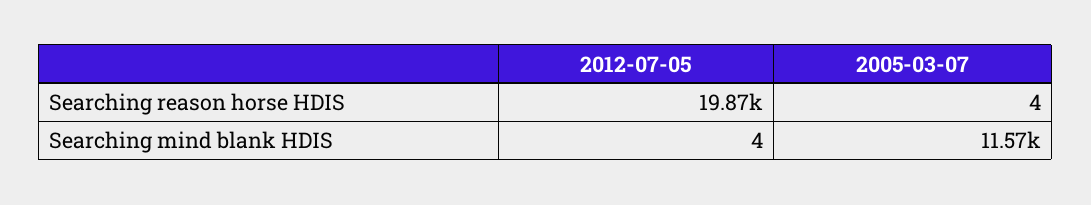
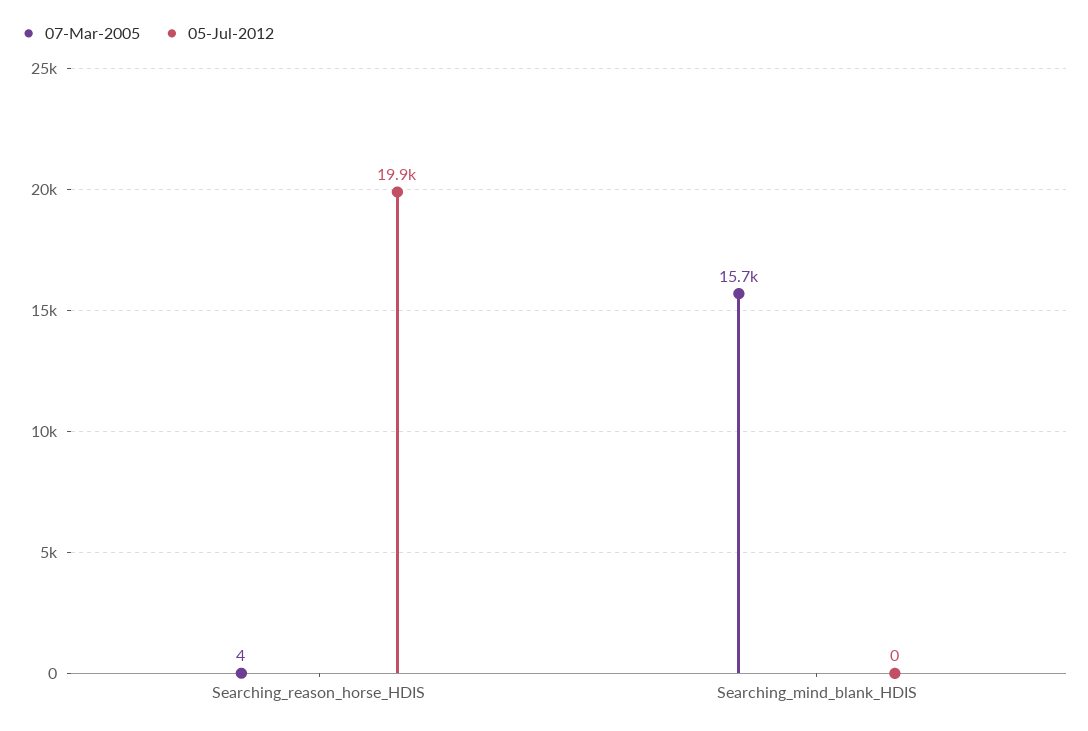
2012-07-05, Searching mind blank HDIS: 4 -> 0
2005-03-07, Searching mind blank HDIS: 11570 -> 15700

